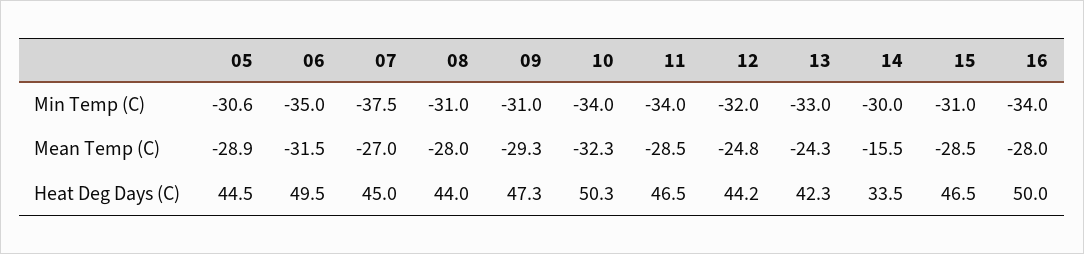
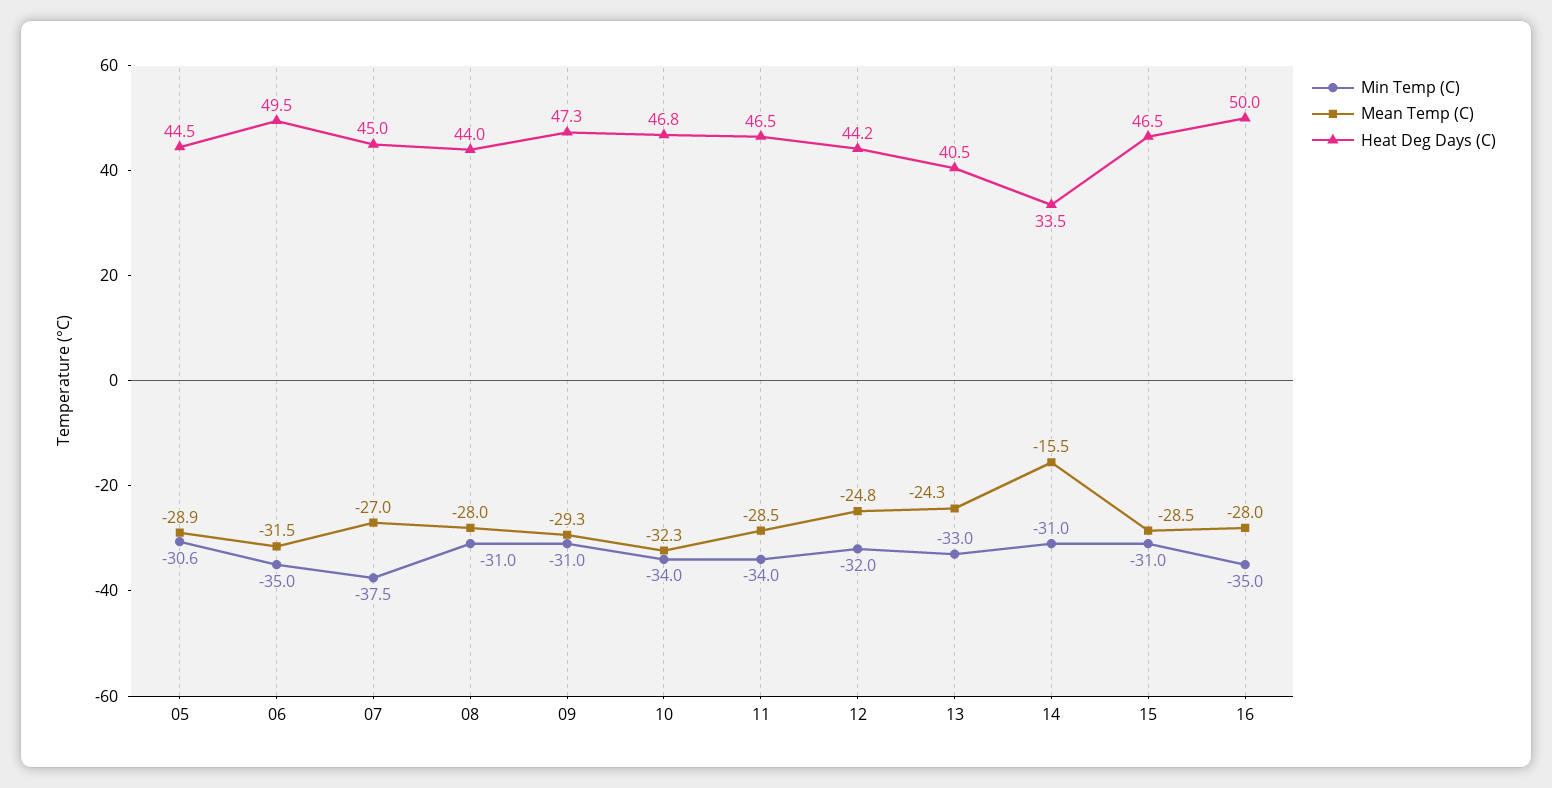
Min Temp (C), 14: -30 -> -31
Min Temp (C), 16: -34 -> -35
Heat Deg Days (C), 10: 50.3 -> 46.8
Heat Deg Days (C), 13: 42.3 -> 40.5

